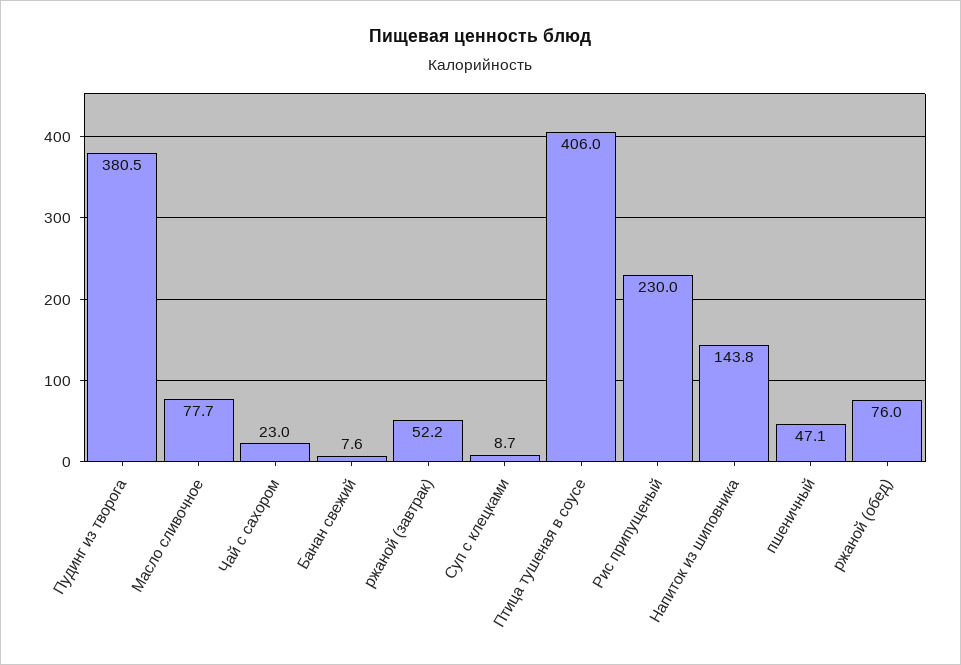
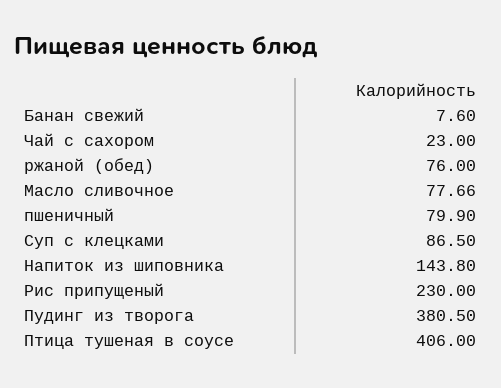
ржаной (завтрак): 52.2 -> none
Суп с клецками: 8.7 -> 86.5
пшеничный: 47.1 -> 79.9

